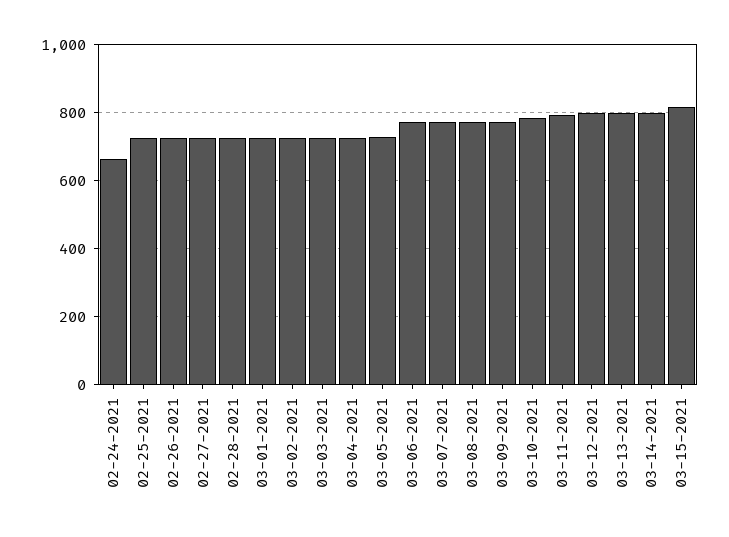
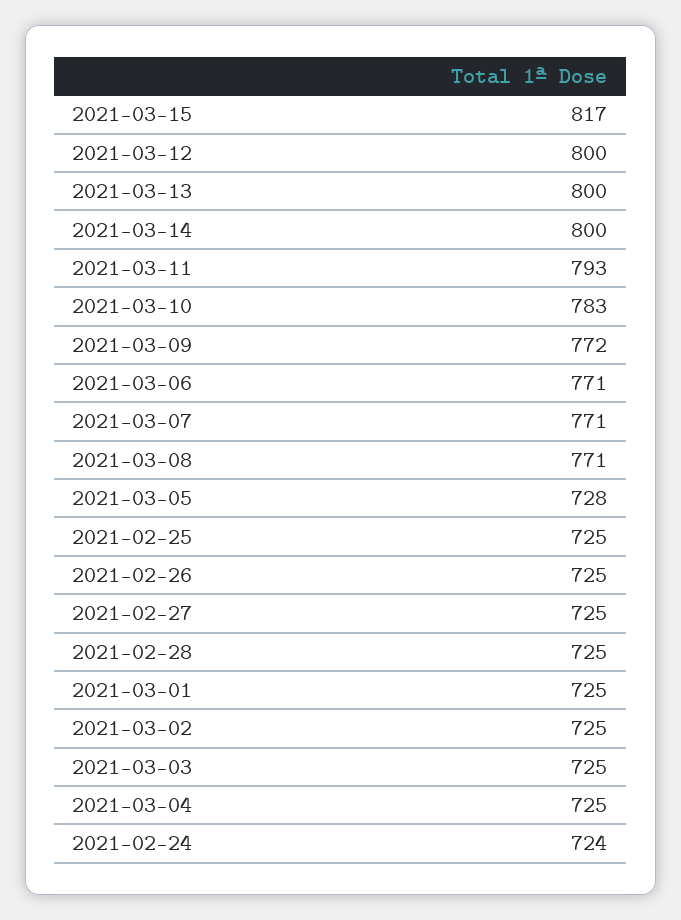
02-24-2021: 660 -> 724

